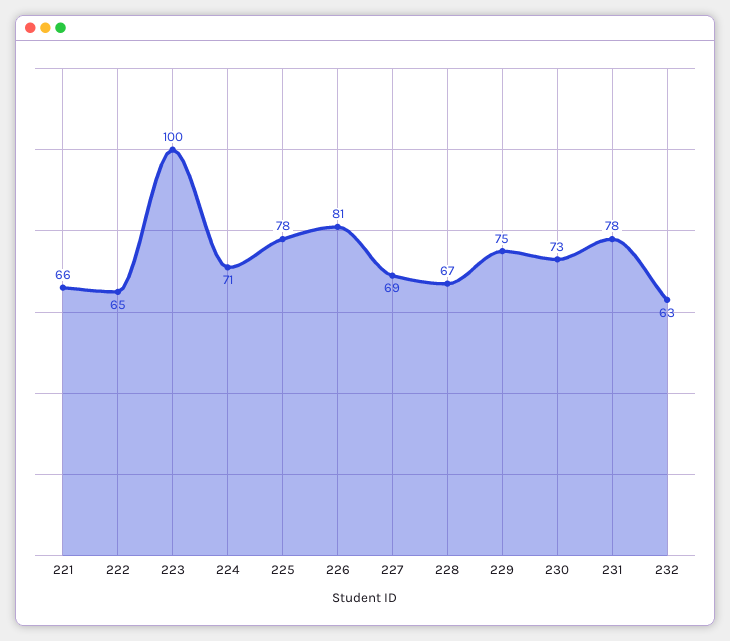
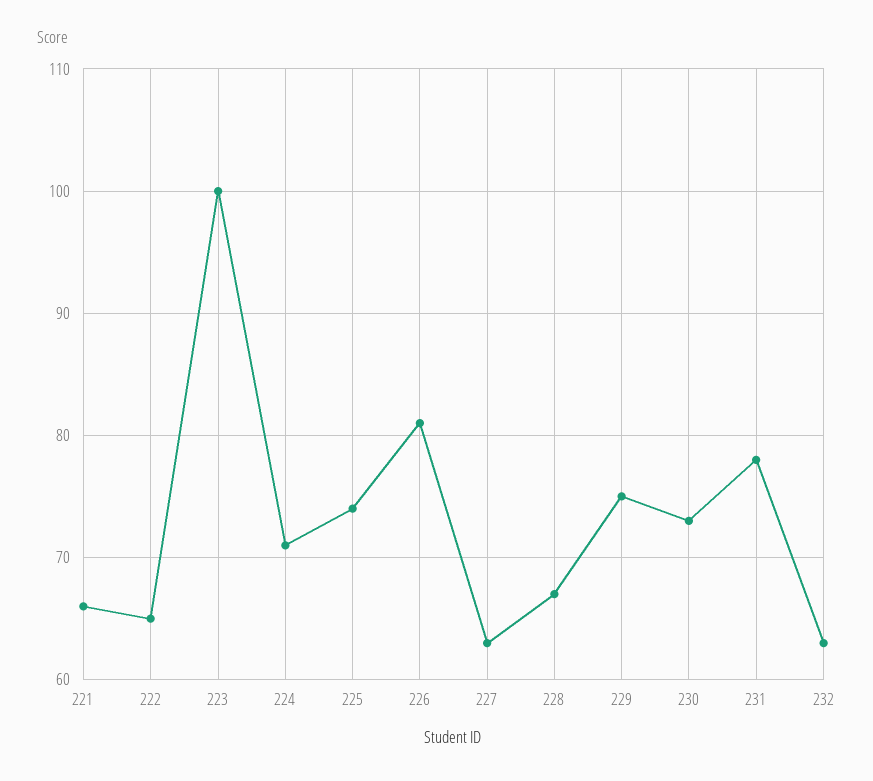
225: 78 -> 74
227: 69 -> 63

